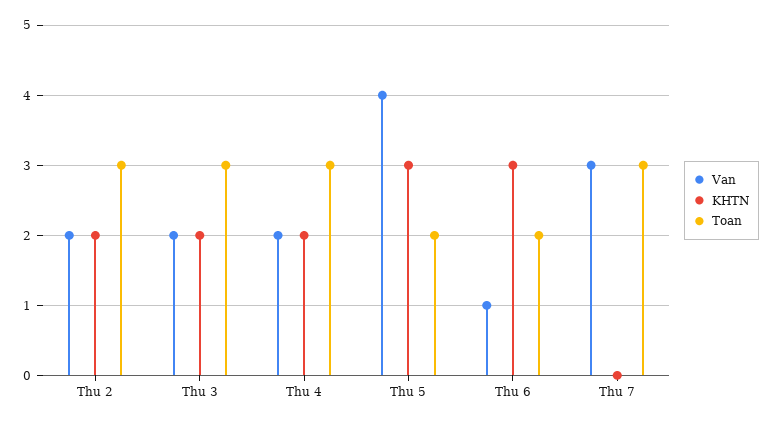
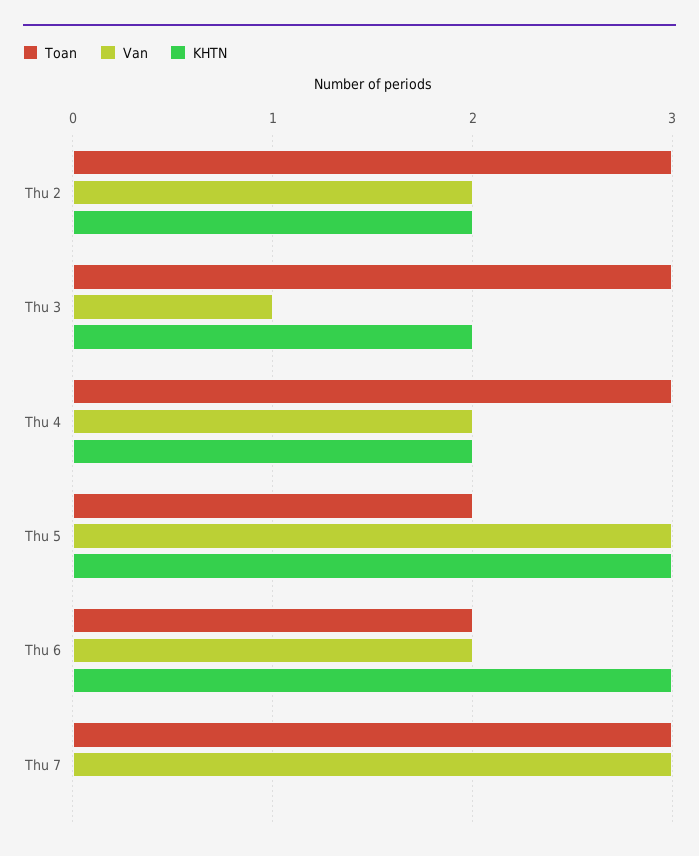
Van, Thu 3: 2 -> 1
Van, Thu 5: 4 -> 3
Van, Thu 6: 1 -> 2

